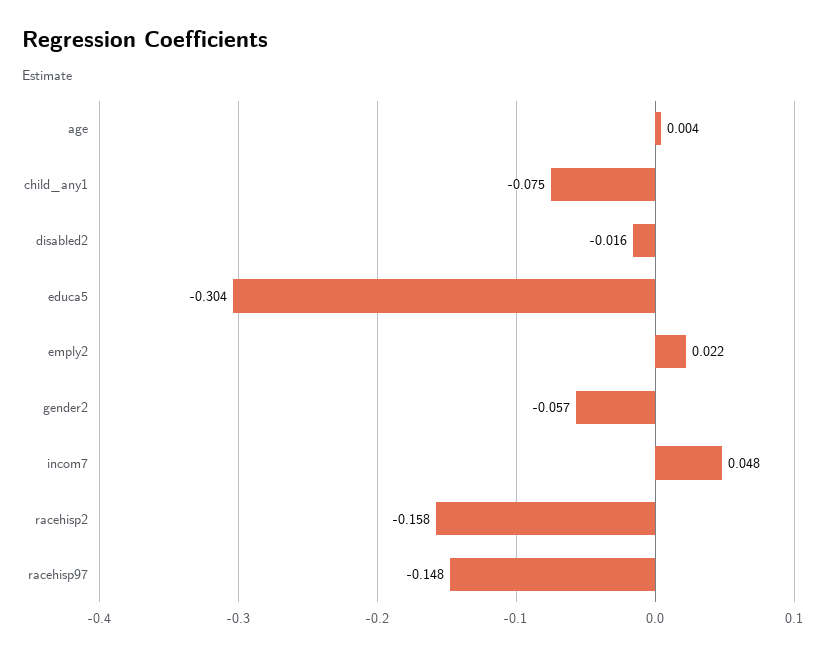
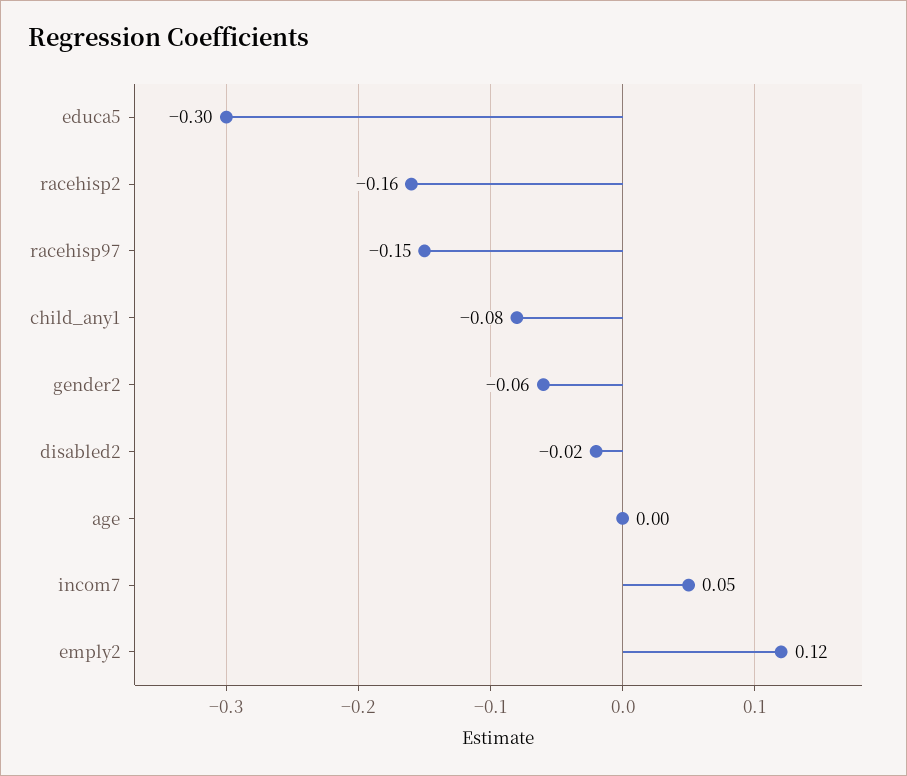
emply2: 0.022 -> 0.12

